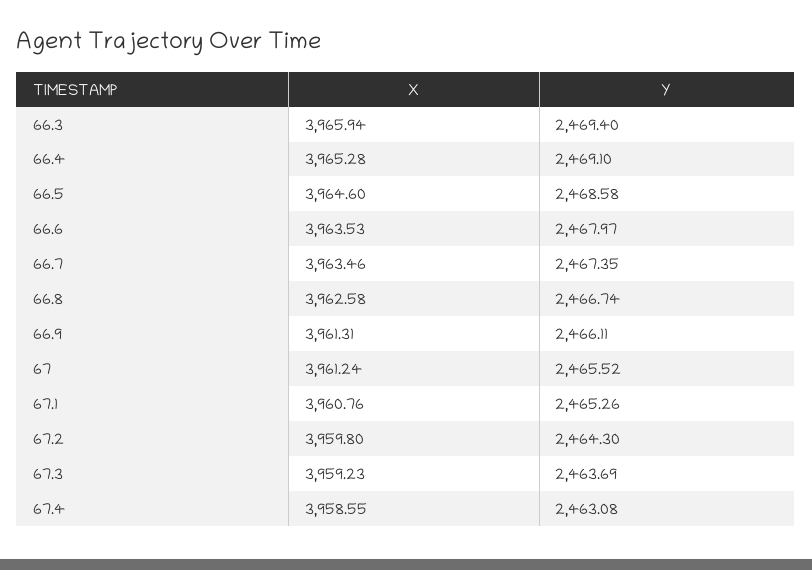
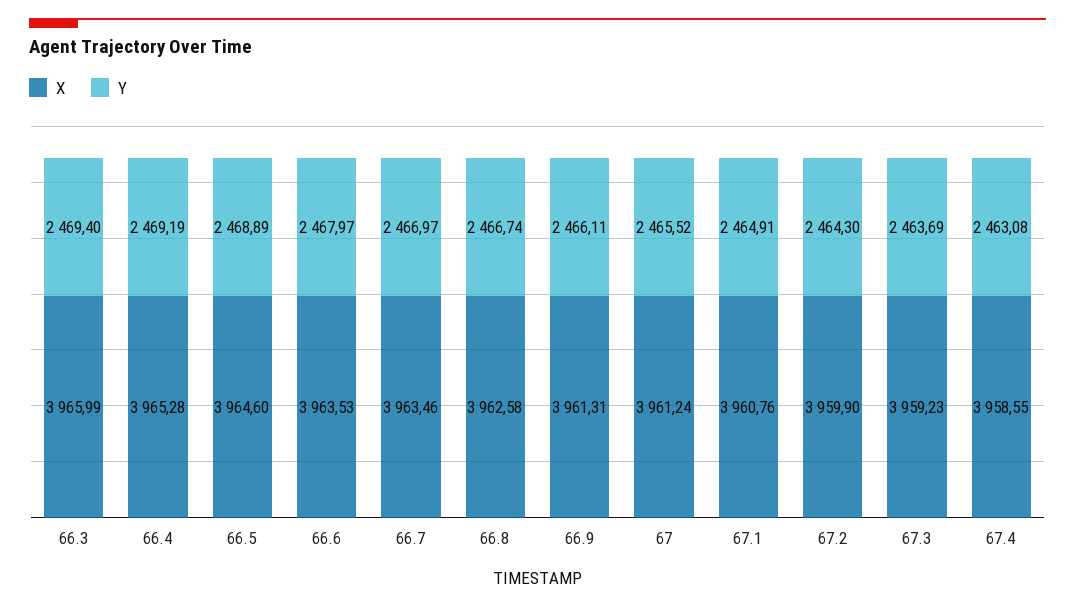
X, 66.3: 3965.94 -> 3965.99
Y, 66.4: 2469.1 -> 2469.19
Y, 66.5: 2468.58 -> 2468.89
Y, 66.7: 2467.35 -> 2466.97
Y, 67.1: 2465.26 -> 2464.91
X, 67.2: 3959.8 -> 3959.9

